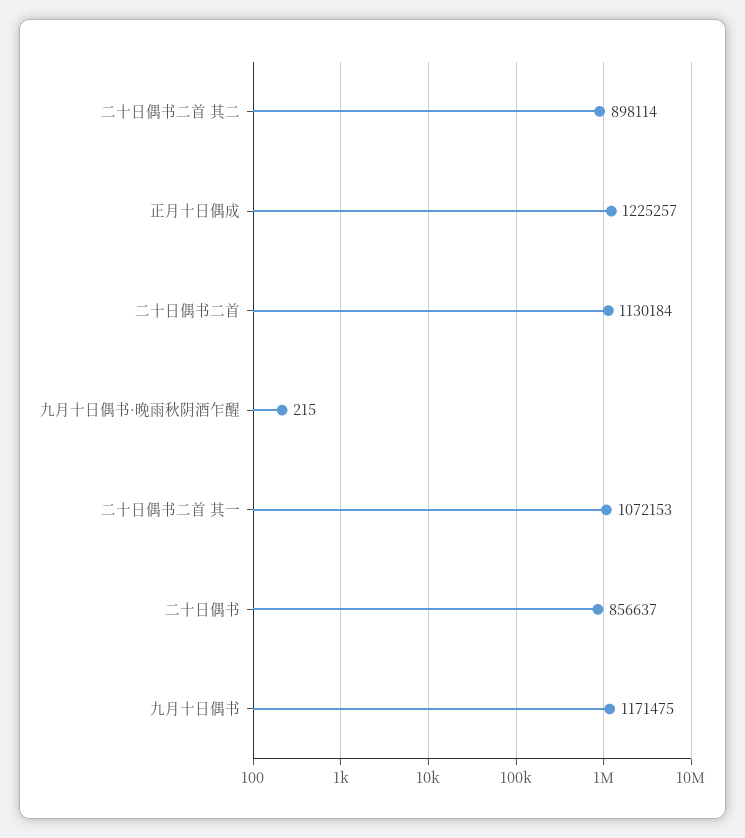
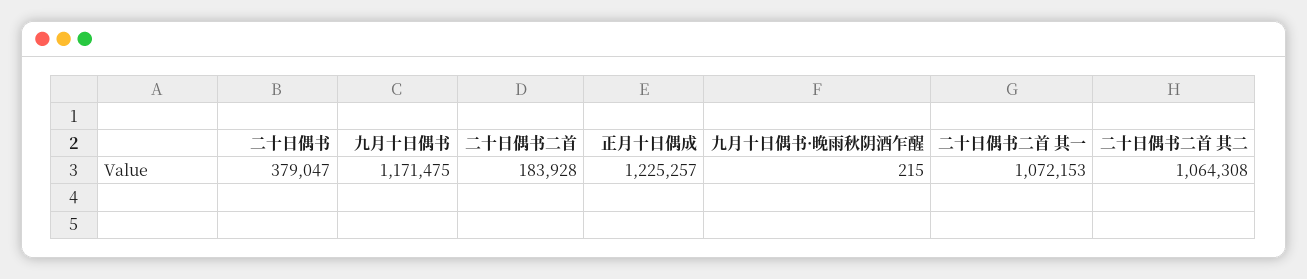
二十日偶书二首 其二: 898114 -> 1064308
二十日偶书二首: 1130184 -> 183928
二十日偶书: 856637 -> 379047

